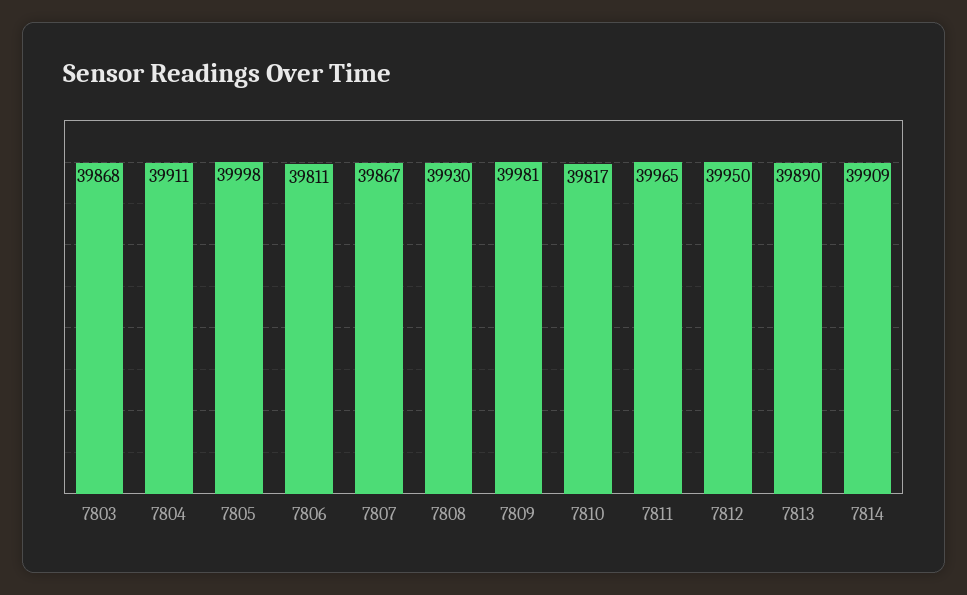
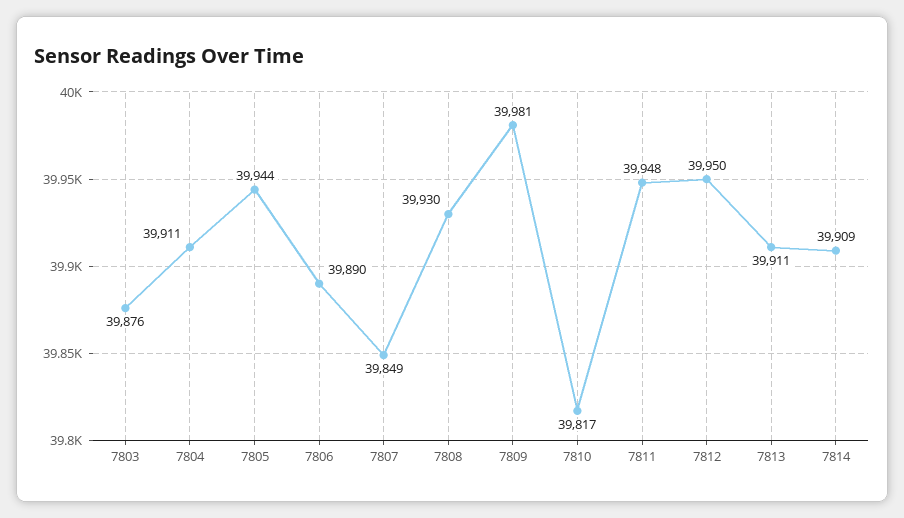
7803: 39868 -> 39876
7805: 39998 -> 39944
7806: 39811 -> 39890
7807: 39867 -> 39849
7811: 39965 -> 39948
7813: 39890 -> 39911

